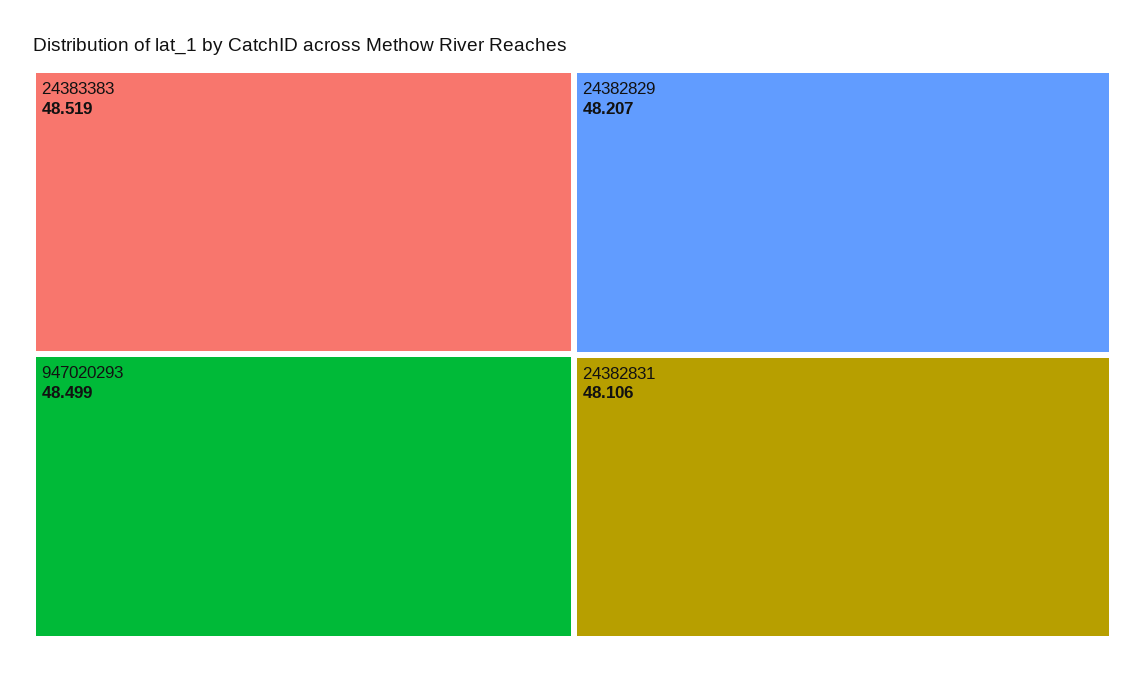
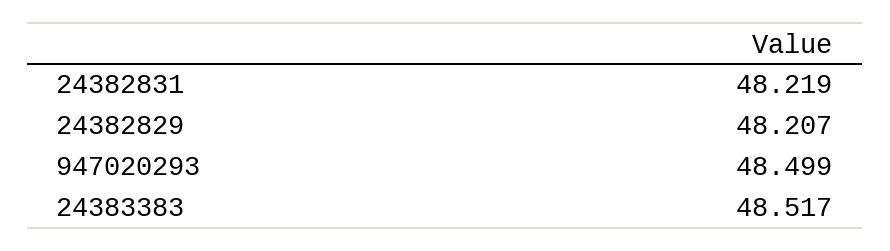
24383383: 48.519 -> 48.517
24382831: 48.106 -> 48.219

